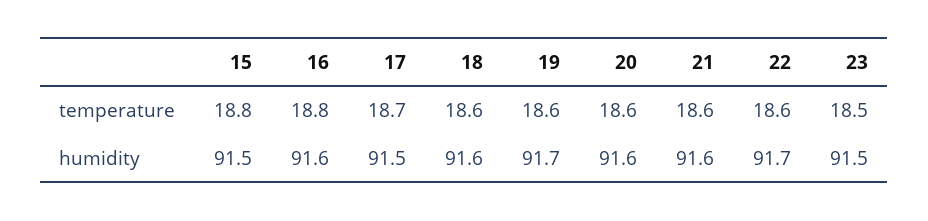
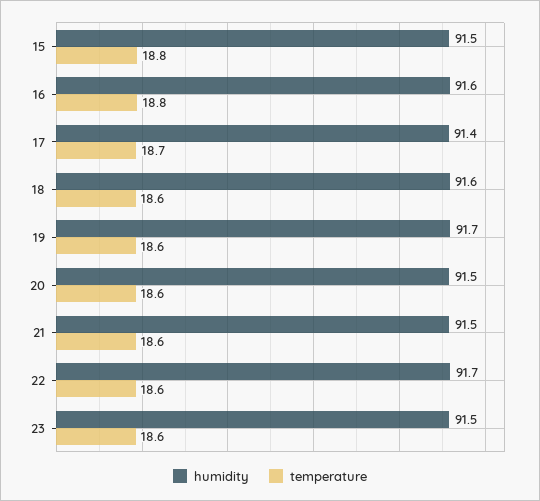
temperature, 23: 18.5 -> 18.6
humidity, 17: 91.5 -> 91.4
humidity, 20: 91.6 -> 91.5
humidity, 21: 91.6 -> 91.5

